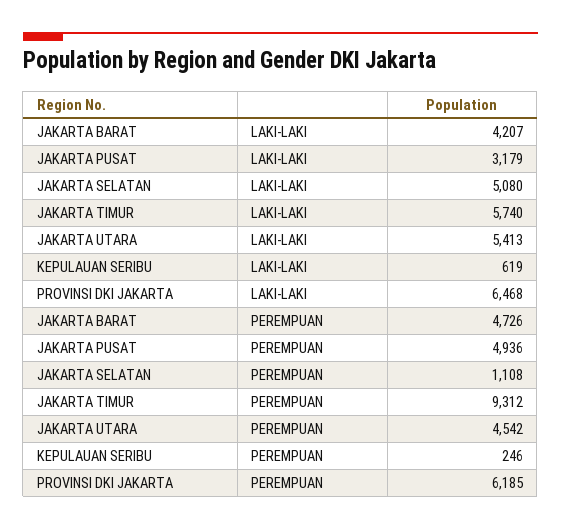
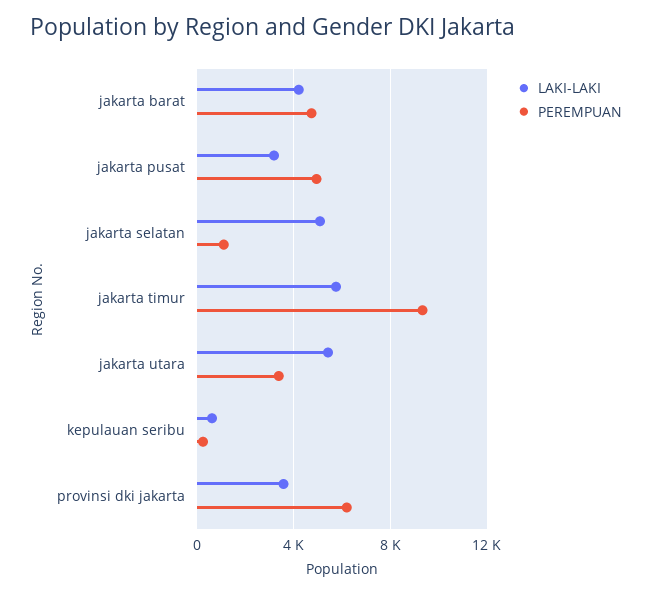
LAKI-LAKI, PROVINSI DKI JAKARTA: 6468 -> 3500
PEREMPUAN, JAKARTA UTARA: 4542 -> 3500

